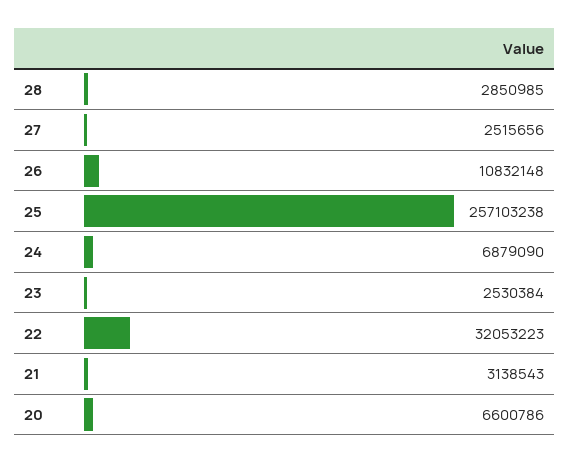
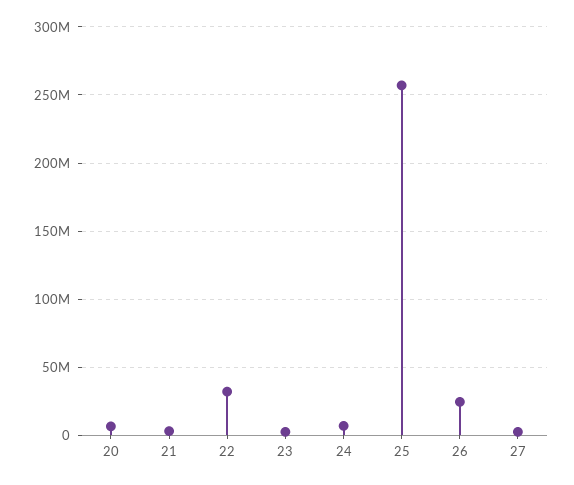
28: 2850985 -> none
26: 10832148 -> 25000000

